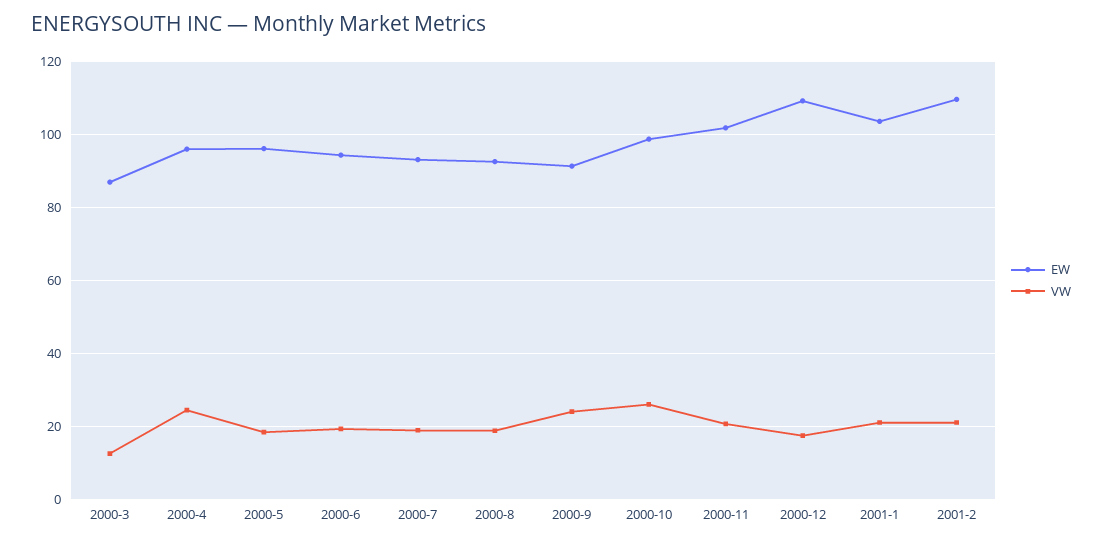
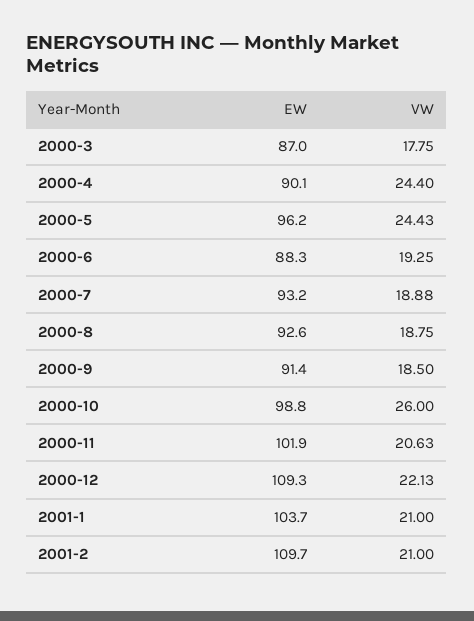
VW, 2000-3: 12 -> 17.75
EW, 2000-4: 96 -> 90.1
VW, 2000-5: 18 -> 24.43
EW, 2000-6: 94 -> 88.3
VW, 2000-9: 24 -> 18.5
VW, 2000-12: 18 -> 22.13

